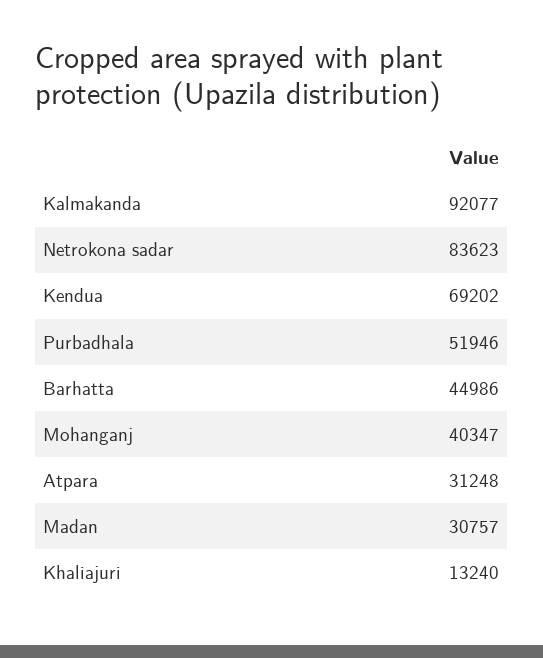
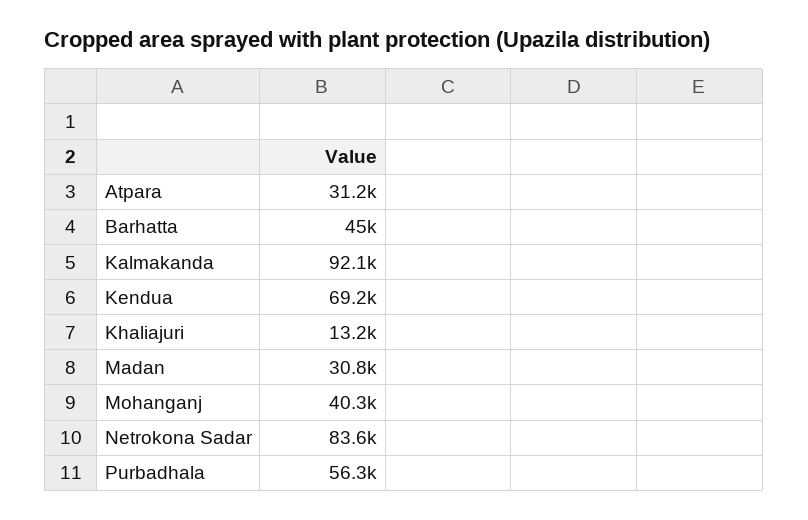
Purbadhala: 51946 -> 56300

